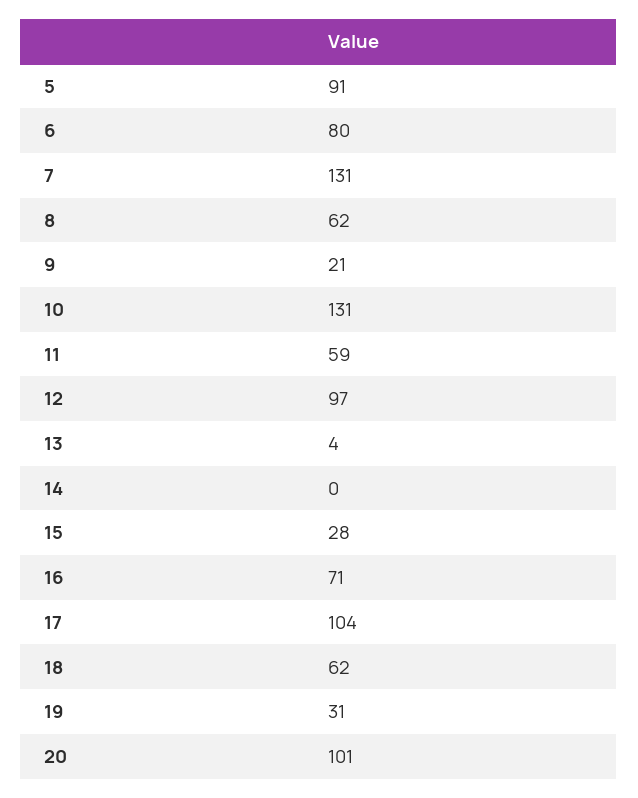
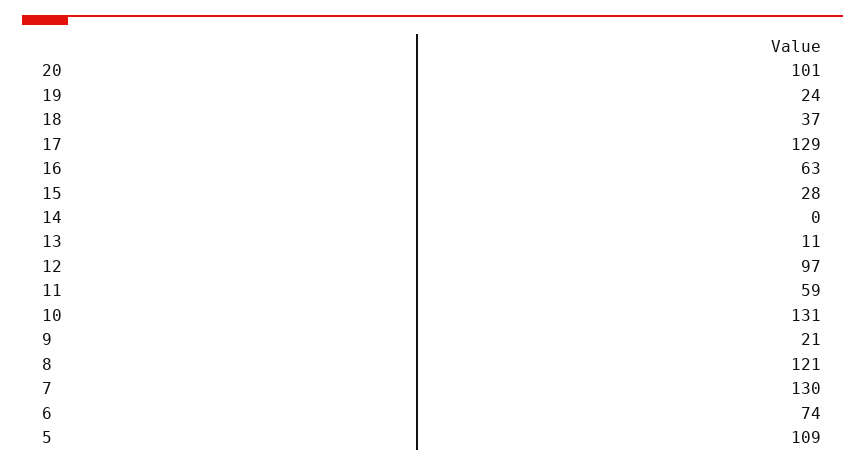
5: 91 -> 109
6: 80 -> 74
7: 131 -> 130
8: 62 -> 121
13: 4 -> 11
16: 71 -> 63
17: 104 -> 129
18: 62 -> 37
19: 31 -> 24

